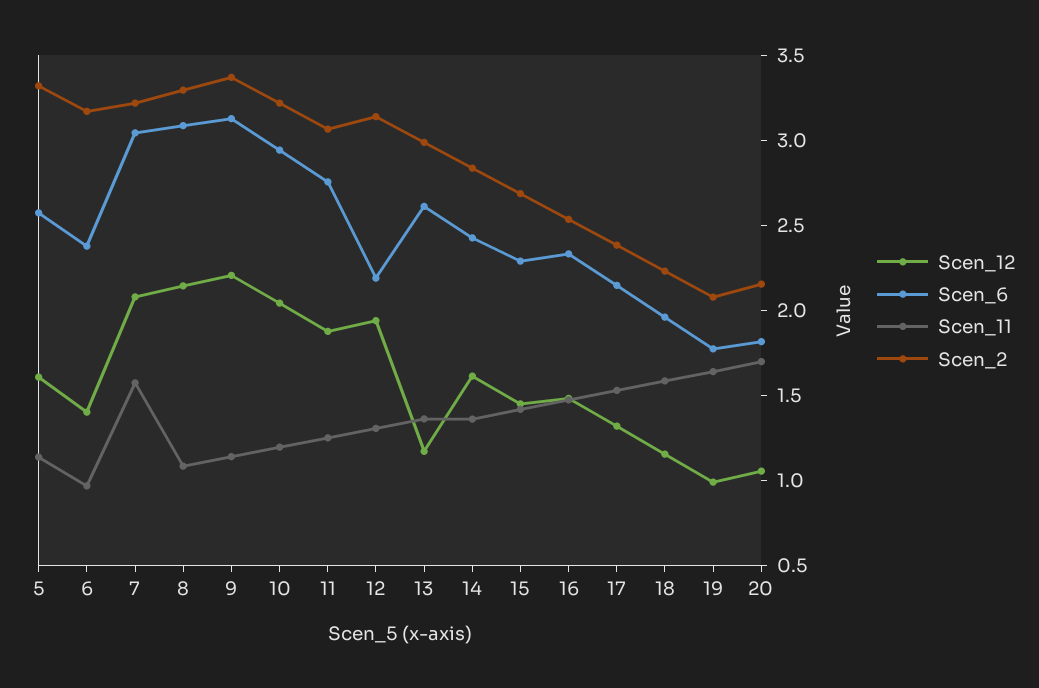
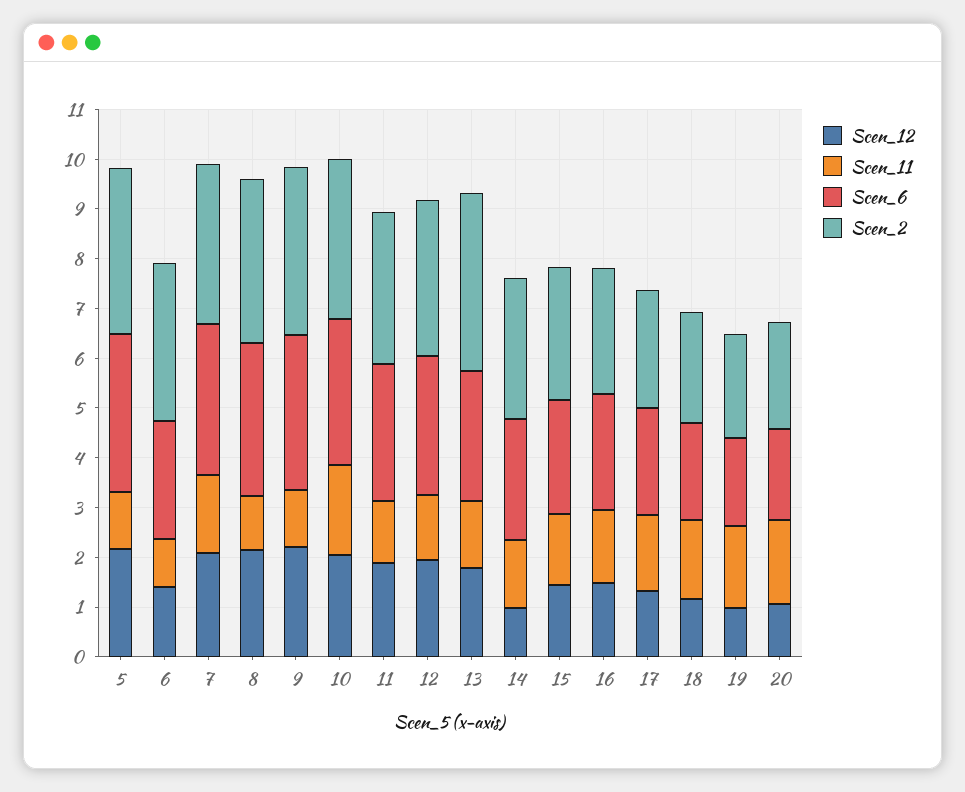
Scen_12, 5: 1.6 -> 2.2
Scen_6, 5: 2.6 -> 3.2
Scen_11, 10: 1.2 -> 1.8
Scen_6, 12: 2.2 -> 2.8
Scen_12, 13: 1.2 -> 1.8
Scen_2, 13: 3 -> 3.6
Scen_12, 14: 1.6 -> 1

